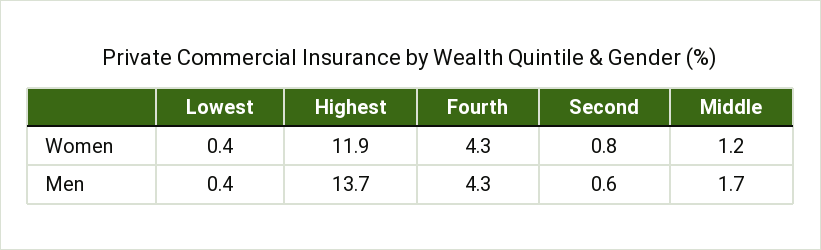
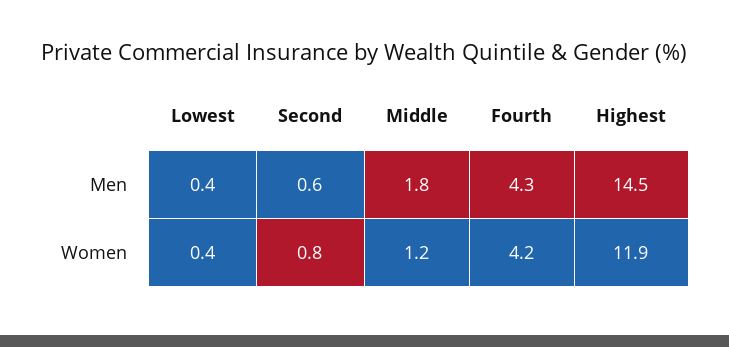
Fourth, Women: 4.3 -> 4.2
Highest, Men: 13.7 -> 14.5
Middle, Men: 1.7 -> 1.8

